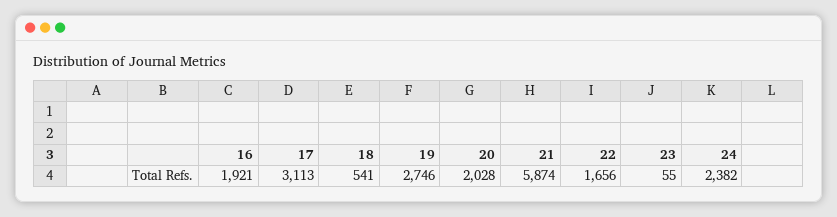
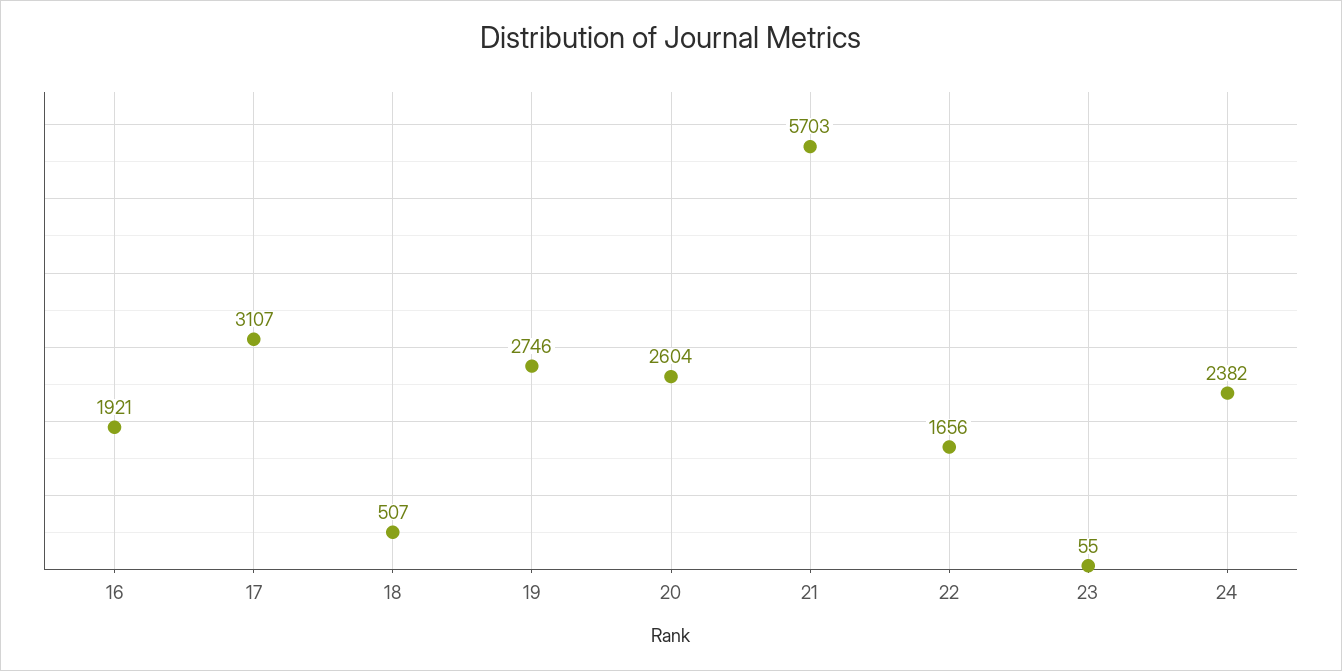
17: 3113 -> 3107
18: 541 -> 507
20: 2028 -> 2604
21: 5874 -> 5703

